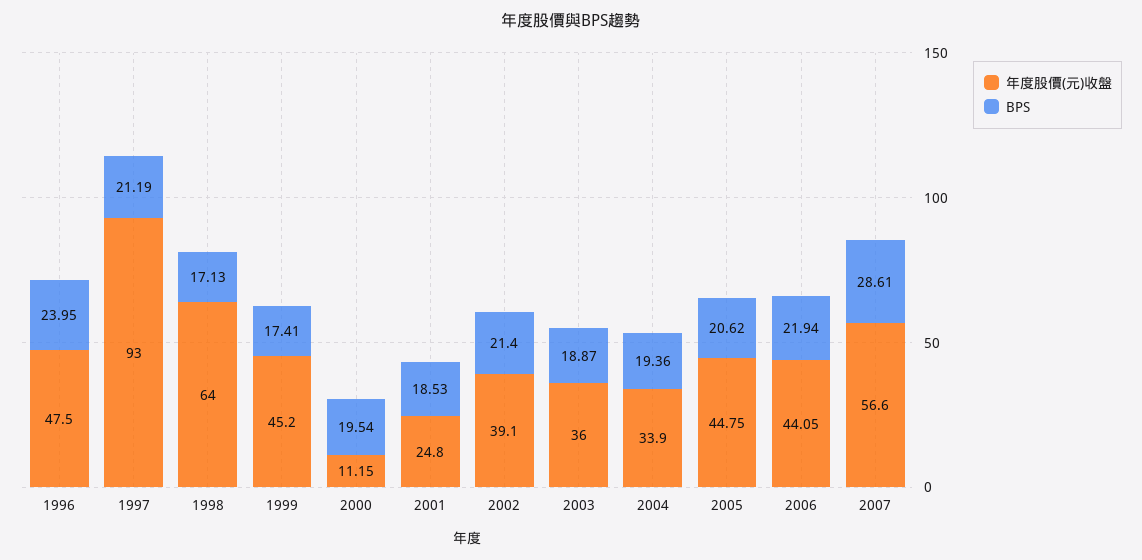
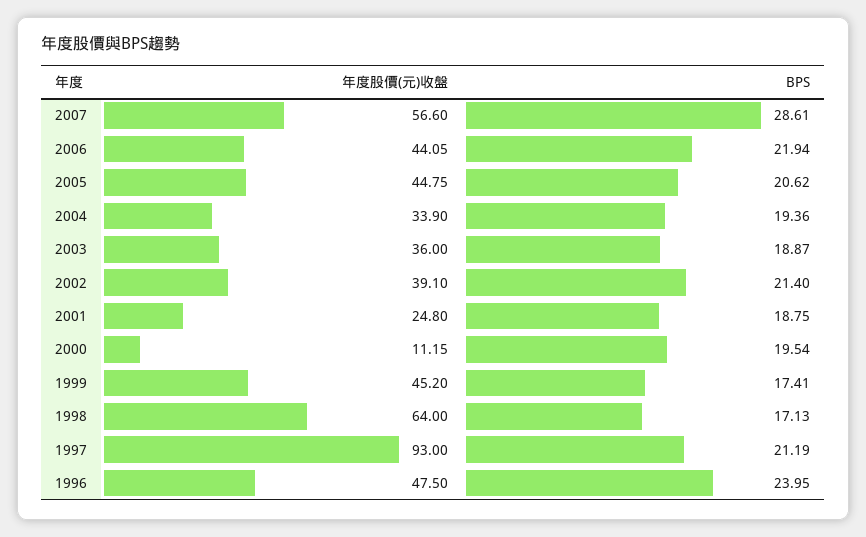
BPS, 2001: 18.53 -> 18.75

